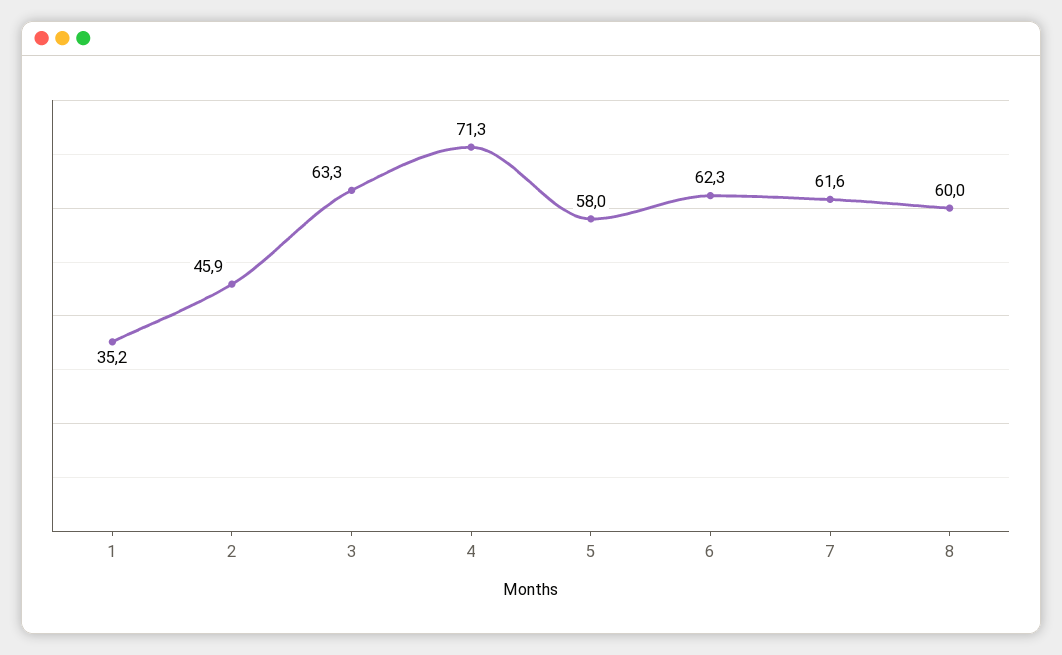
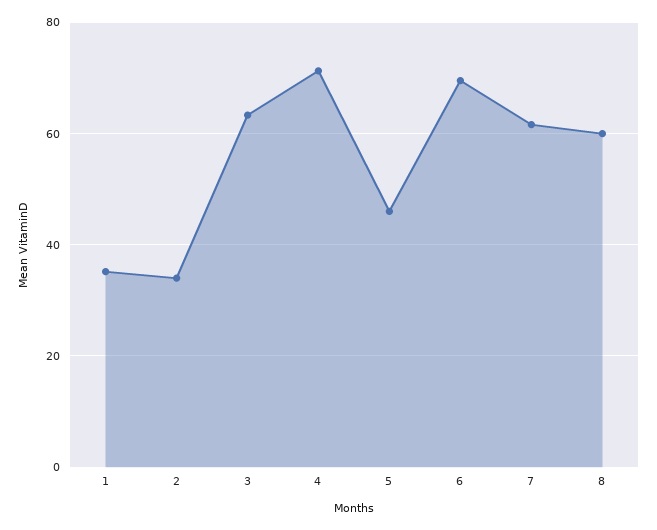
2: 45.9 -> 34
5: 58 -> 46
6: 62.3 -> 70

